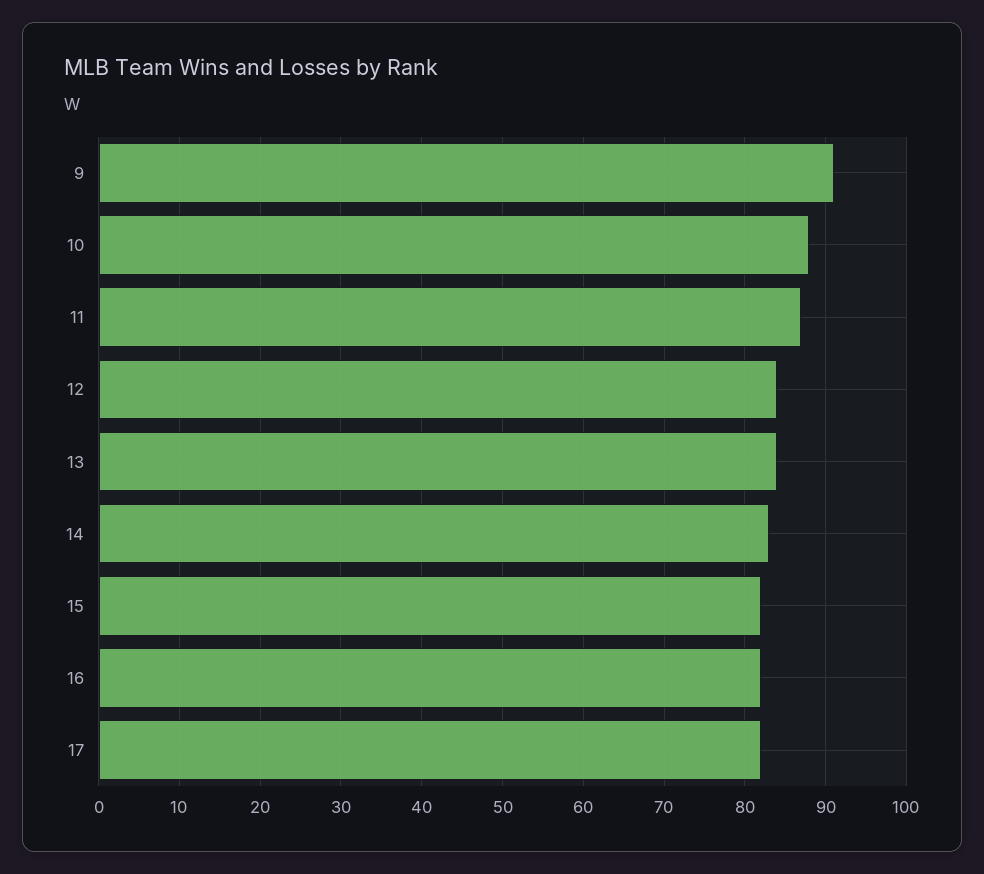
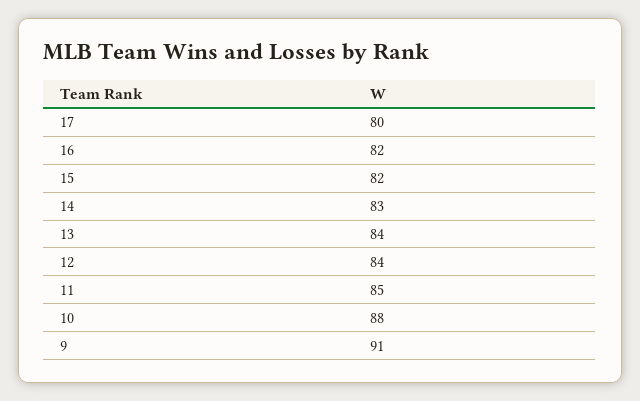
11: 87 -> 85
17: 82 -> 80

